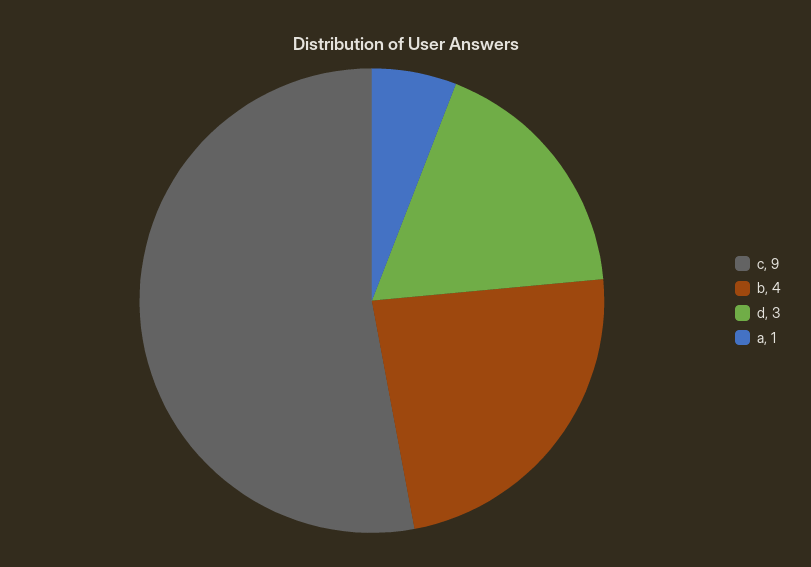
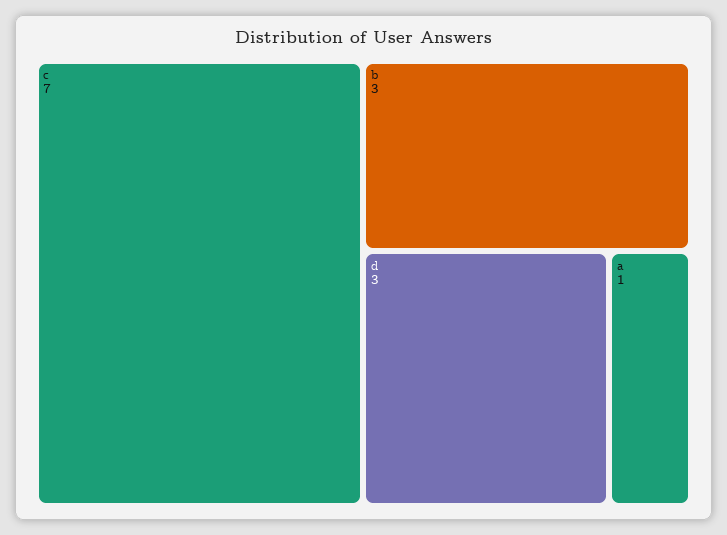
c: 9 -> 7
b: 4 -> 3

